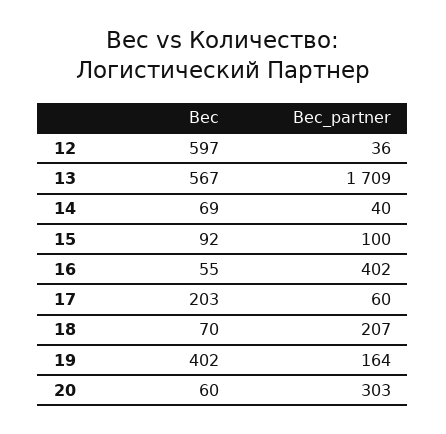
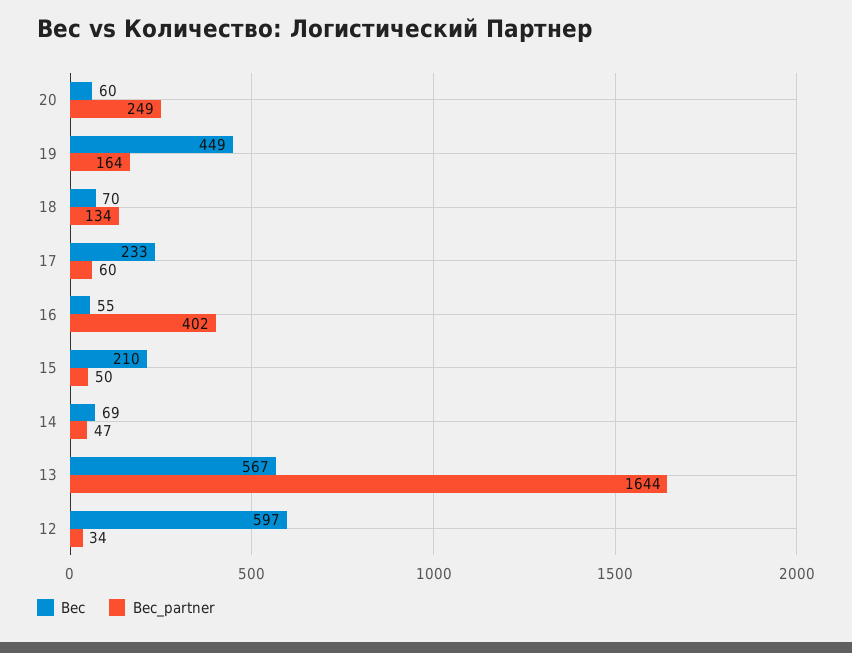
Вес_partner, 12: 36 -> 34
Вес_partner, 13: 1709 -> 1644
Вес_partner, 14: 40 -> 47
Вес, 15: 92 -> 210
Вес_partner, 15: 100 -> 50
Вес, 17: 203 -> 233
Вес_partner, 18: 207 -> 134
Вес, 19: 402 -> 449
Вес_partner, 20: 303 -> 249

